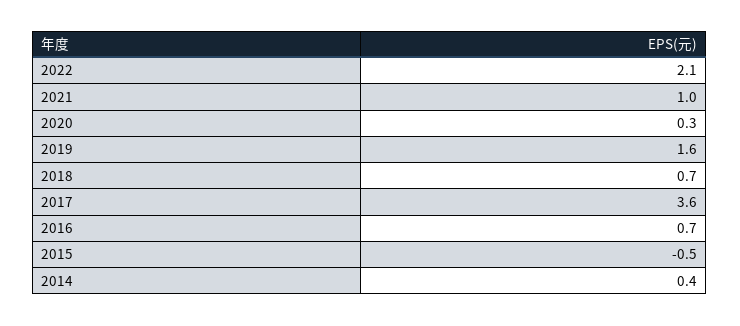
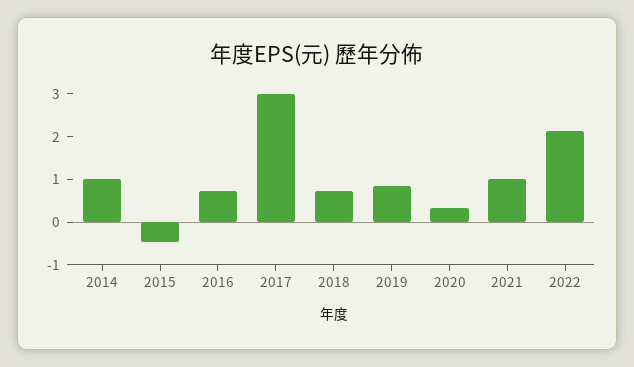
2019: 1.6 -> 0.8
2017: 3.6 -> 3
2014: 0.4 -> 1

